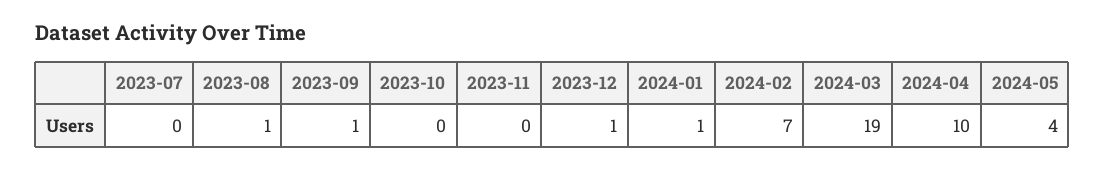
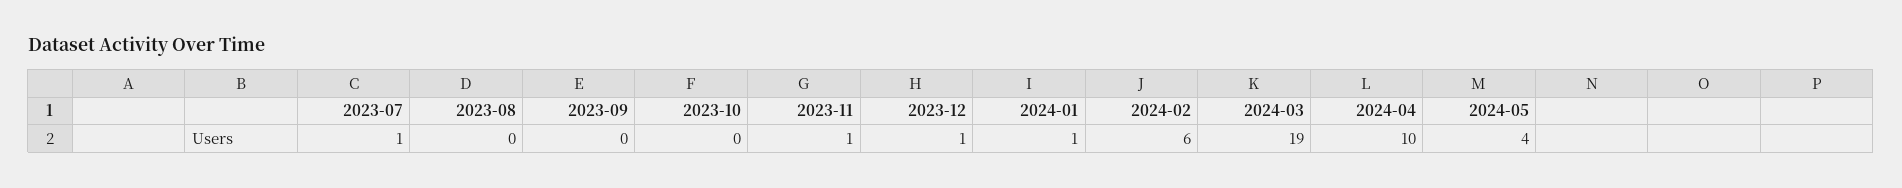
2023-07: 0 -> 1
2023-08: 1 -> 0
2023-09: 1 -> 0
2023-11: 0 -> 1
2024-02: 7 -> 6

